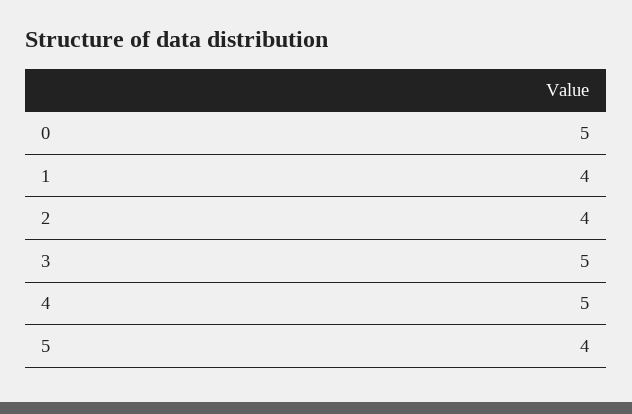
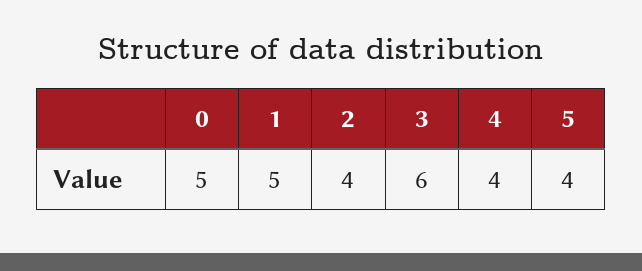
1: 4 -> 5
3: 5 -> 6
4: 5 -> 4

